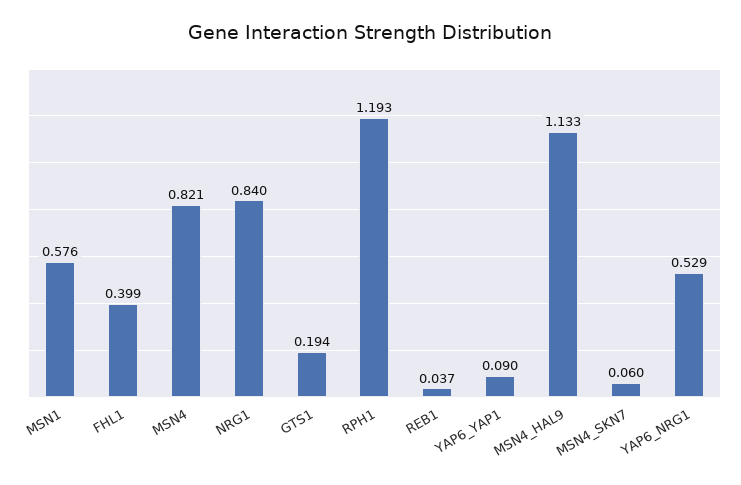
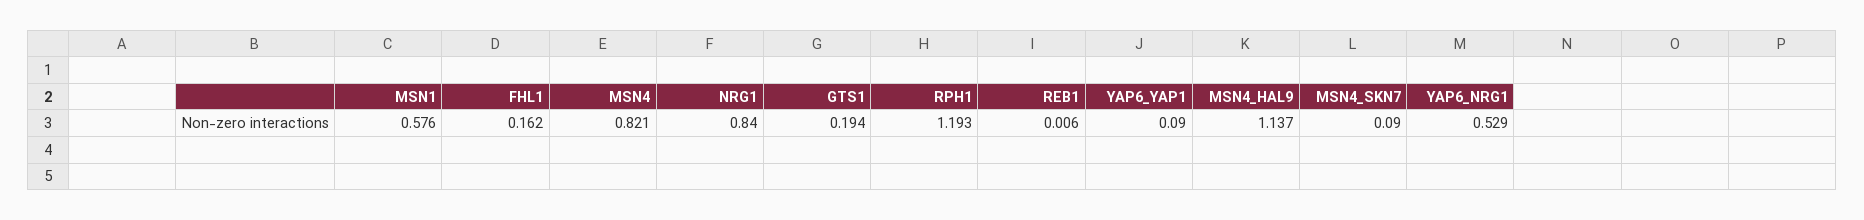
FHL1: 0.399 -> 0.162
REB1: 0.037 -> 0.006
MSN4_HAL9: 1.133 -> 1.137
MSN4_SKN7: 0.06 -> 0.09

